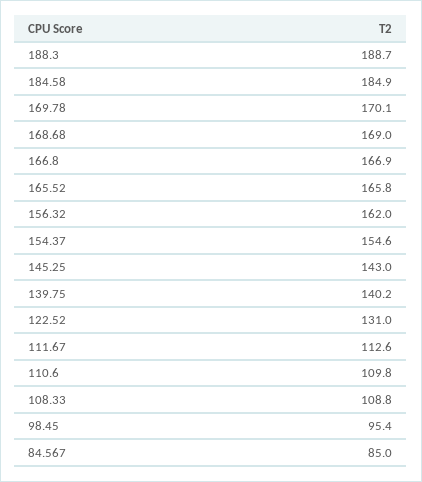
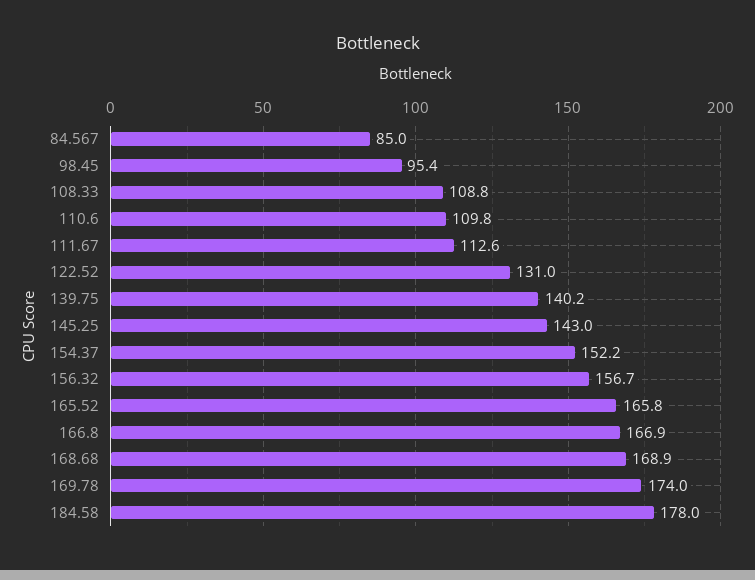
188.3: 188.7 -> none
184.58: 184.9 -> 178
169.78: 170.1 -> 174
168.68: 169 -> 168.9
156.32: 162 -> 156.7
154.37: 154.6 -> 152.2

